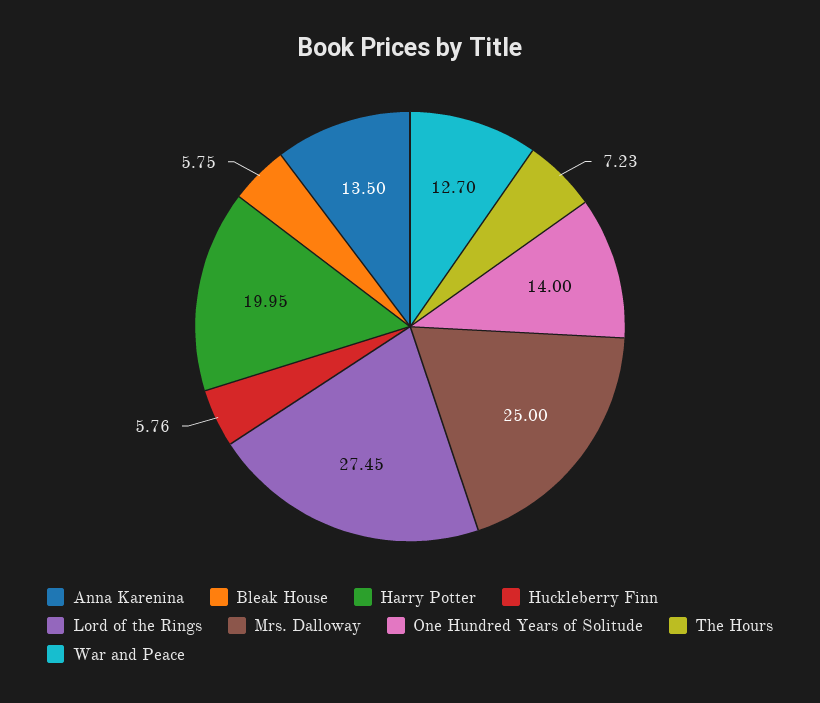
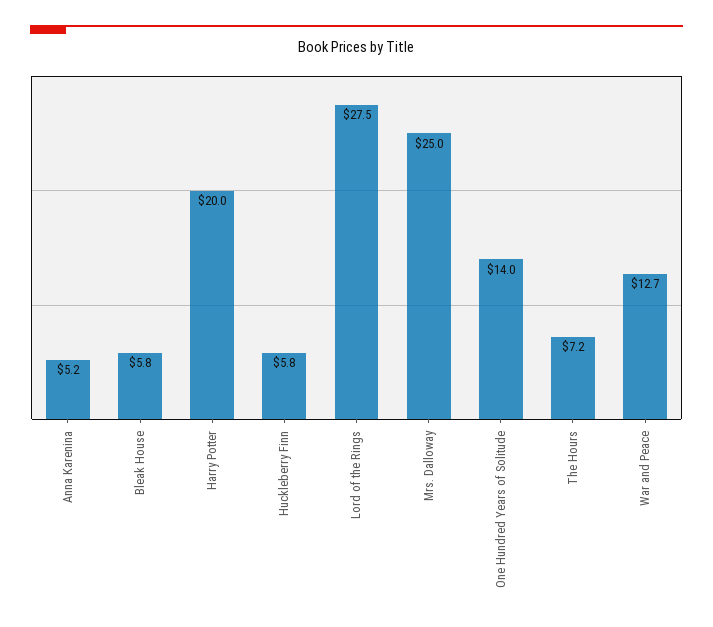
Anna Karenina: 13.5 -> 5.2

